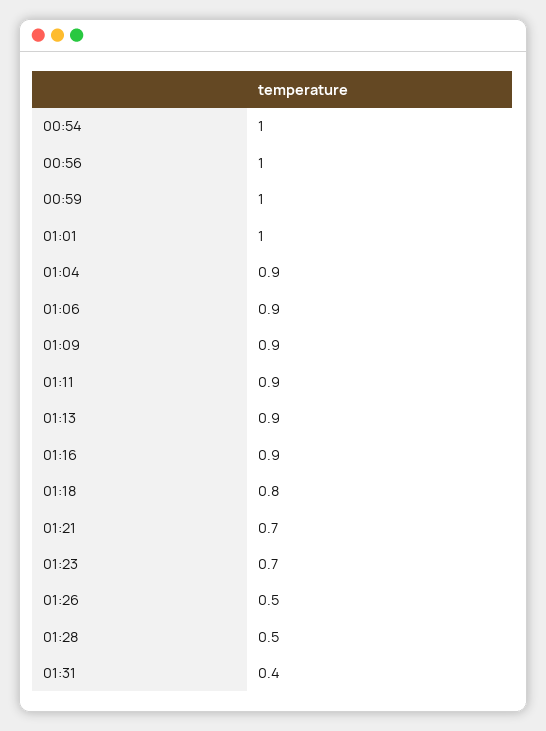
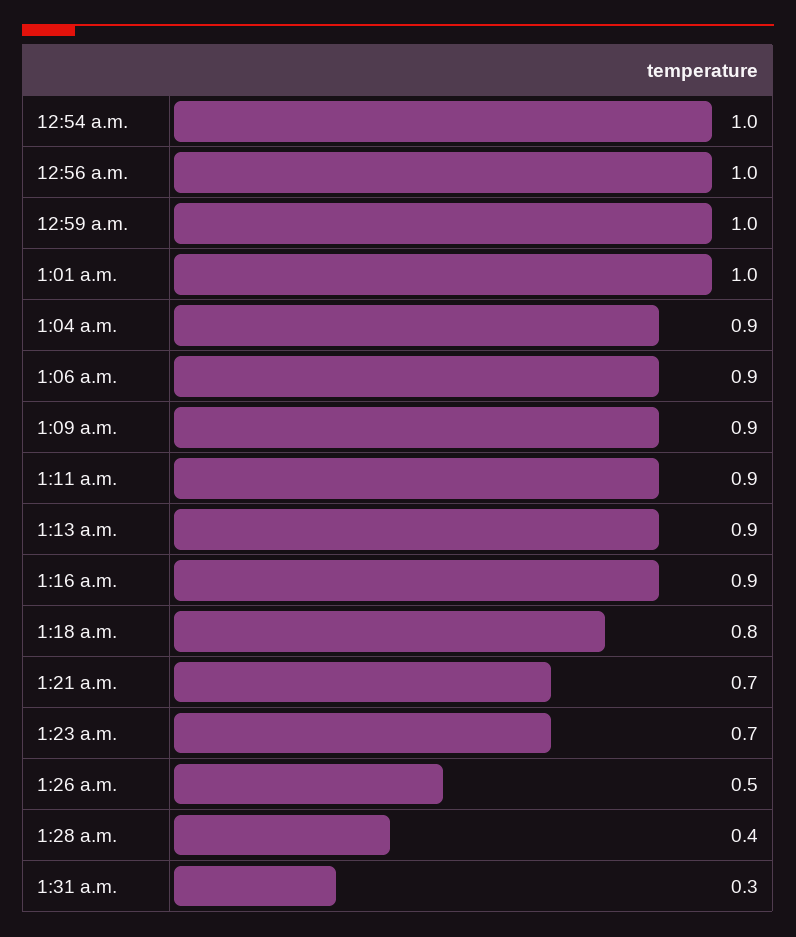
01:28: 0.5 -> 0.4
01:31: 0.4 -> 0.3

